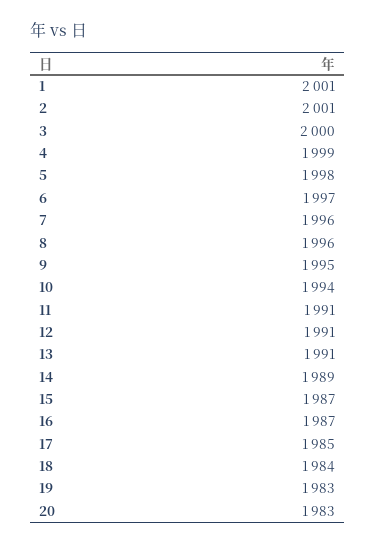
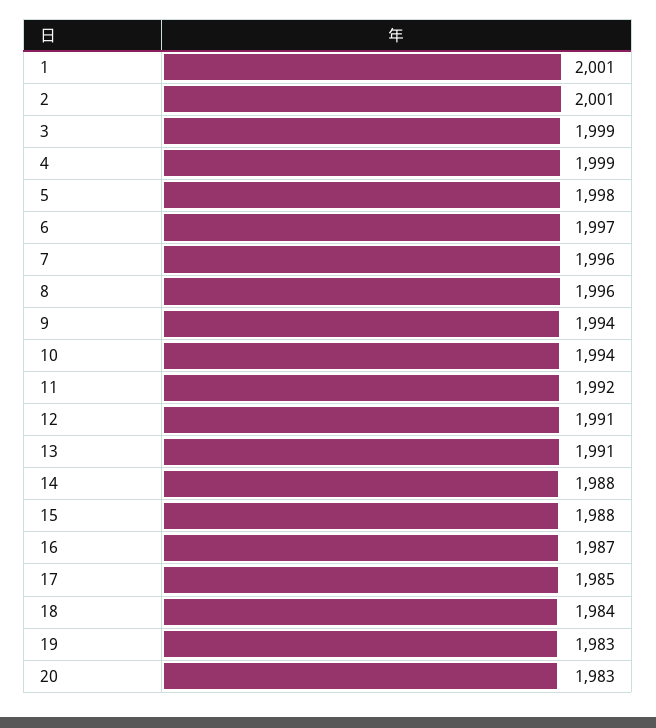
3: 2000 -> 1999
9: 1995 -> 1994
11: 1991 -> 1992
14: 1989 -> 1988
15: 1987 -> 1988

